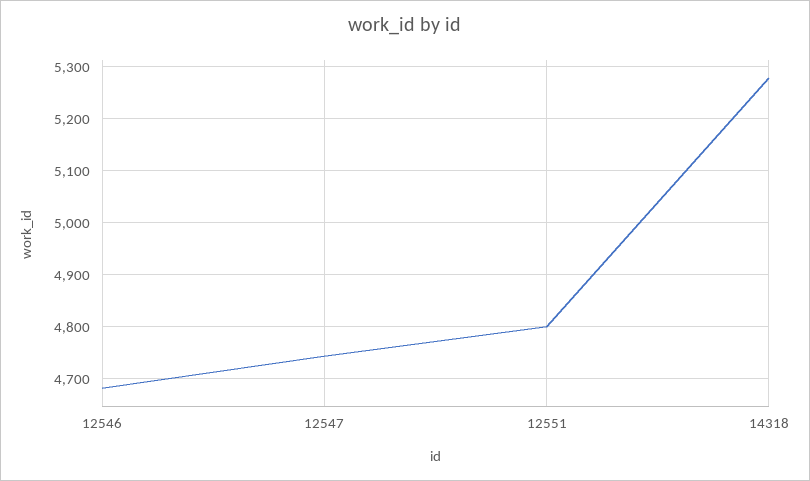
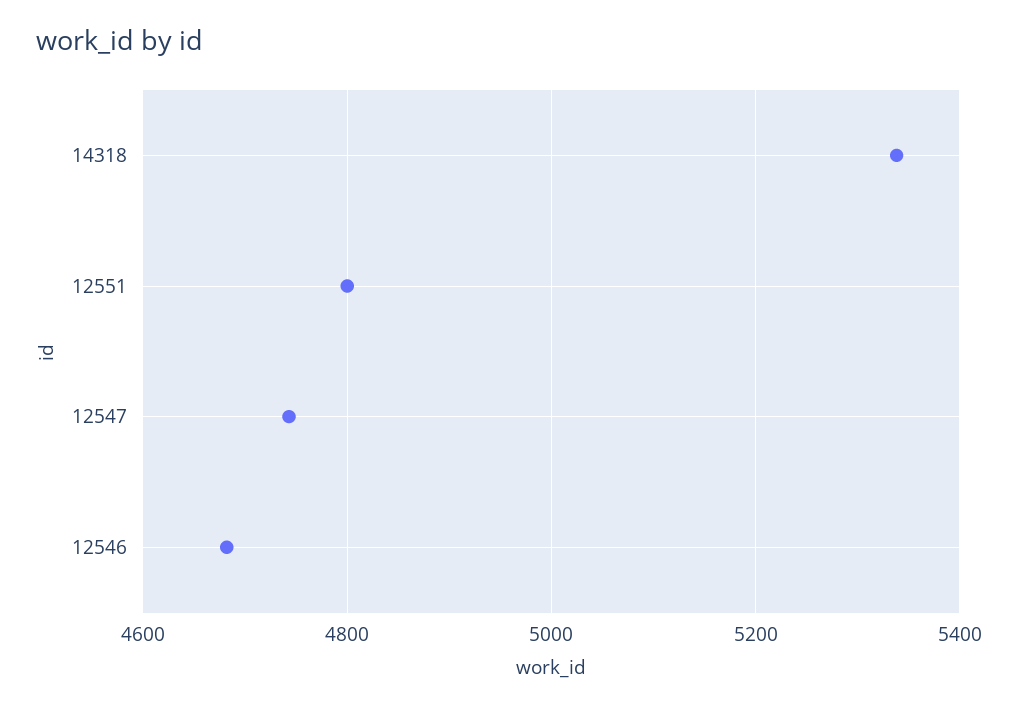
14318: 5280 -> 5340

